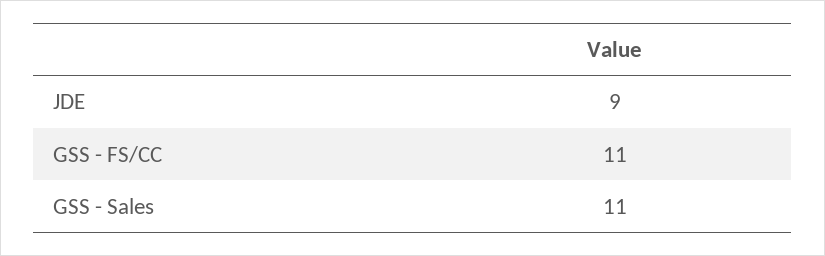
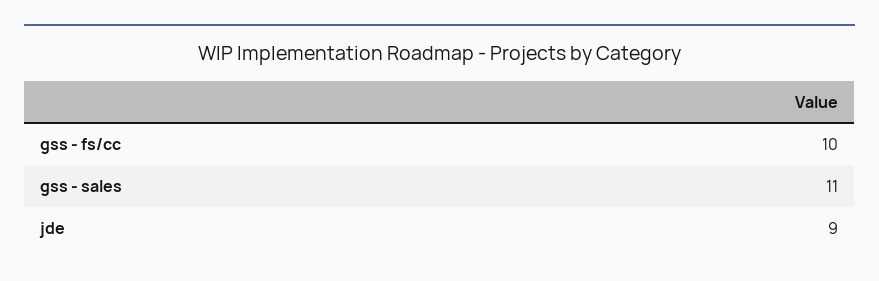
GSS - FS/CC: 11 -> 10

